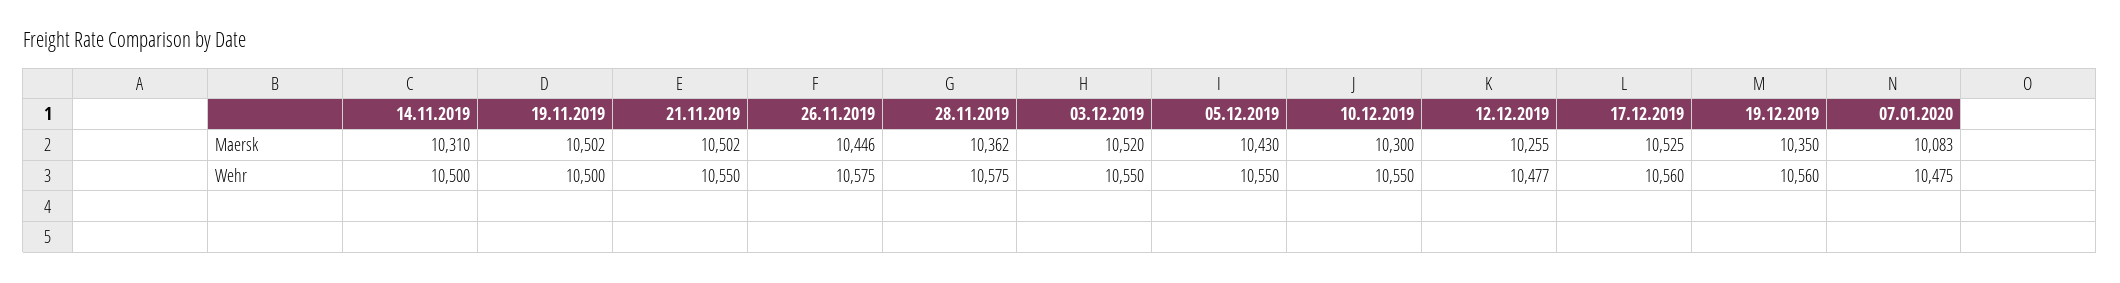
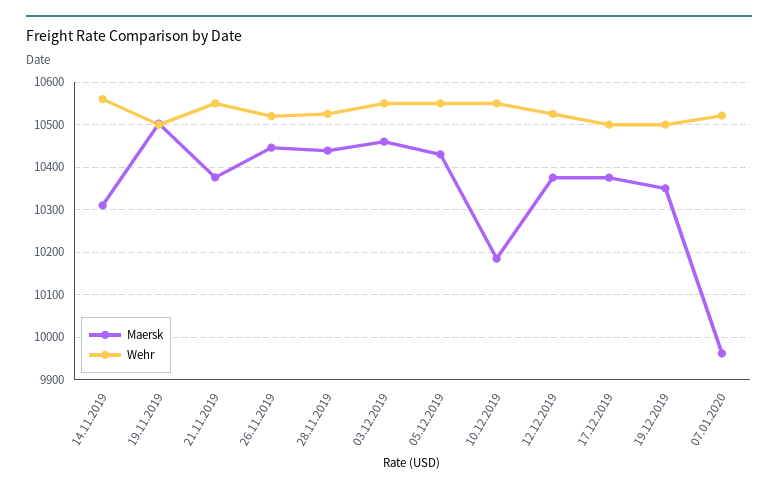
Maersk, 21.11.2019: 10502 -> 10380
Maersk, 28.11.2019: 10362 -> 10440
Maersk, 03.12.2019: 10520 -> 10460
Maersk, 10.12.2019: 10300 -> 10180
Maersk, 12.12.2019: 10255 -> 10380
Maersk, 17.12.2019: 10525 -> 10380
Maersk, 07.01.2020: 10083 -> 9960
Wehr, 14.11.2019: 10500 -> 10560
Wehr, 26.11.2019: 10575 -> 10520
Wehr, 28.11.2019: 10575 -> 10520
Wehr, 12.12.2019: 10477 -> 10520
Wehr, 17.12.2019: 10560 -> 10500
Wehr, 19.12.2019: 10560 -> 10500
Wehr, 07.01.2020: 10475 -> 10520

